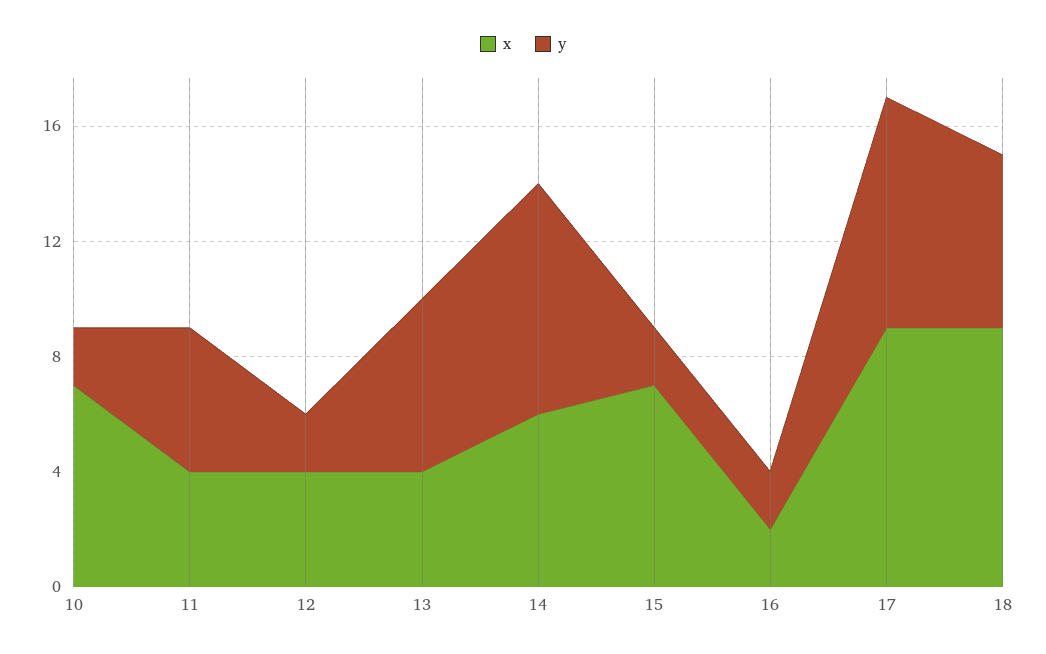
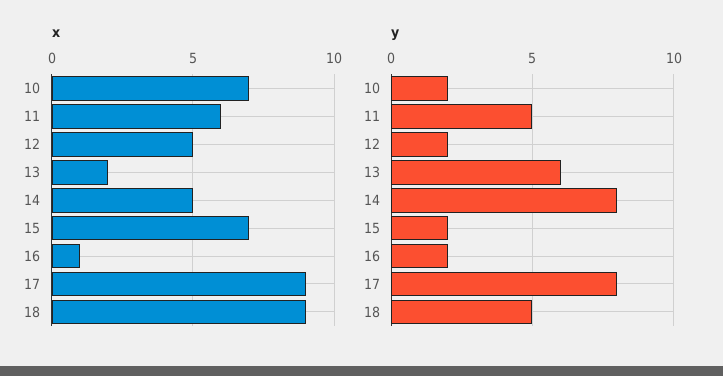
x, 11: 4 -> 6
x, 12: 4 -> 5
x, 13: 4 -> 2
x, 14: 6 -> 5
x, 16: 2 -> 1
y, 18: 6 -> 5

